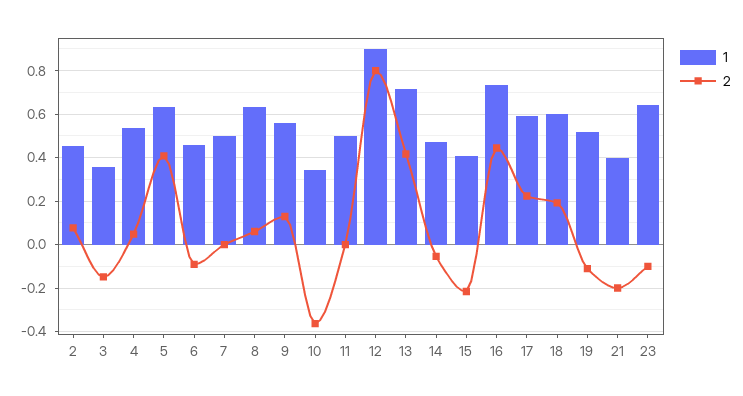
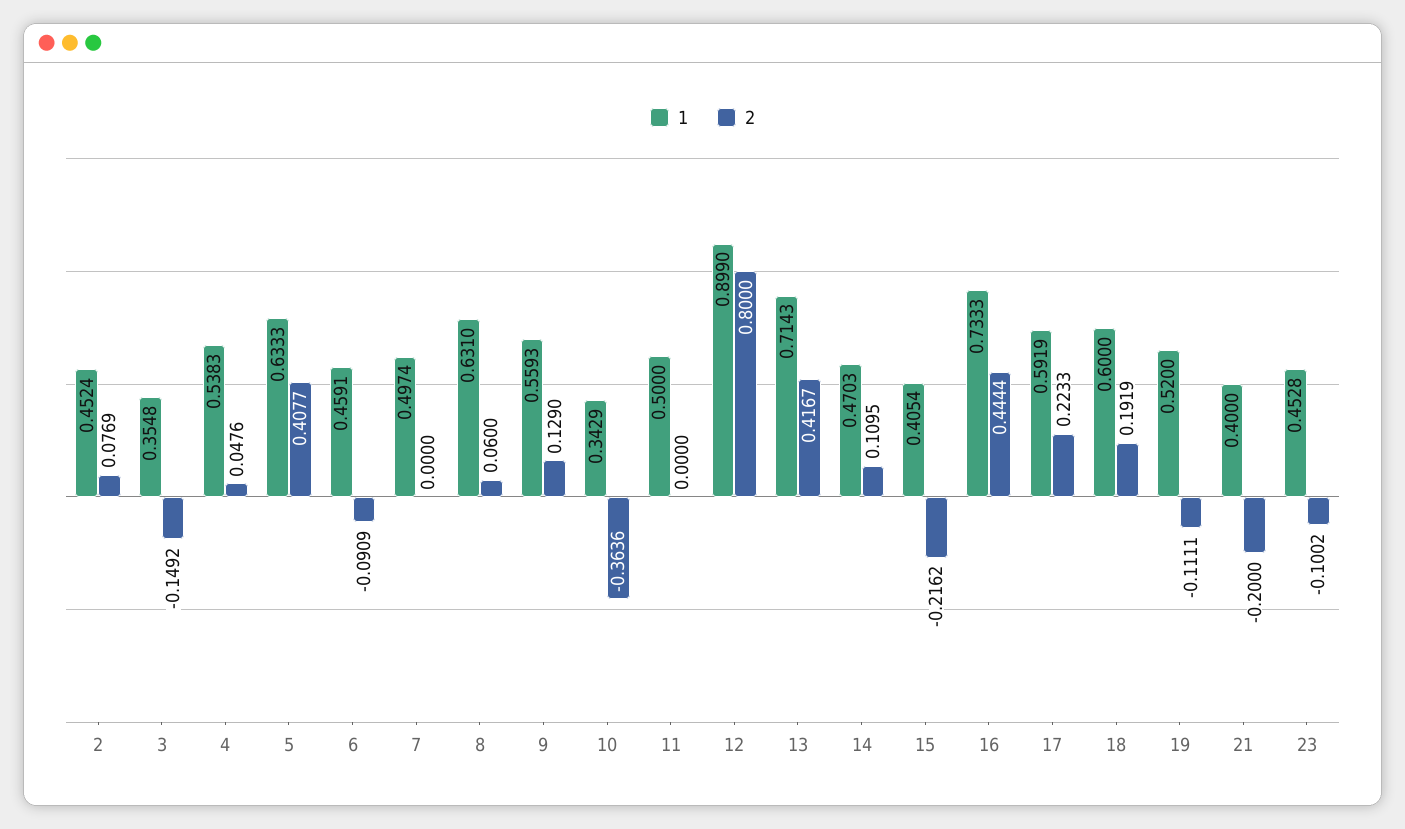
2, 14: -0.05 -> 0.1095
1, 23: 0.65 -> 0.4528

